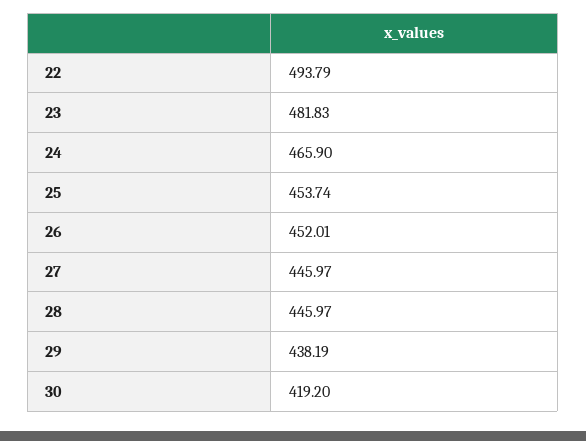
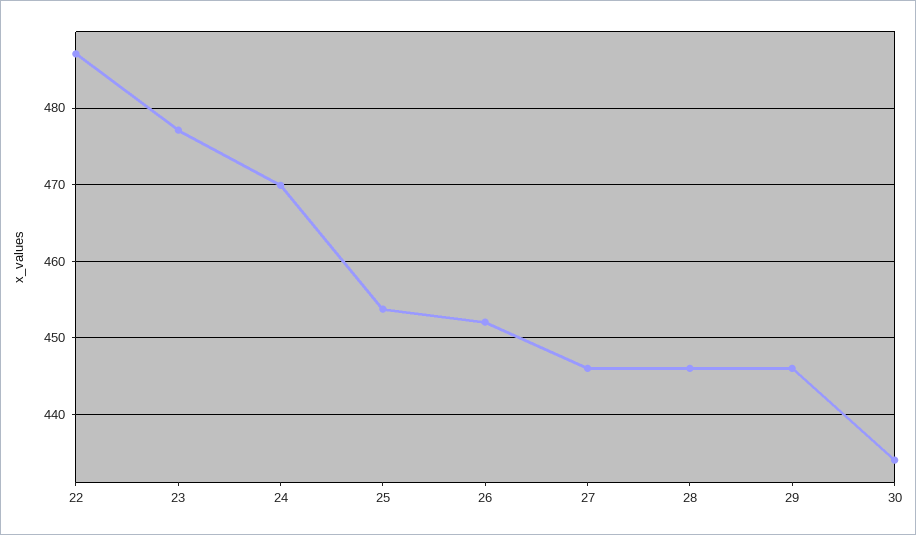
22: 493.79 -> 487
23: 481.83 -> 477
24: 465.9 -> 470
29: 438.19 -> 446
30: 419.2 -> 434

